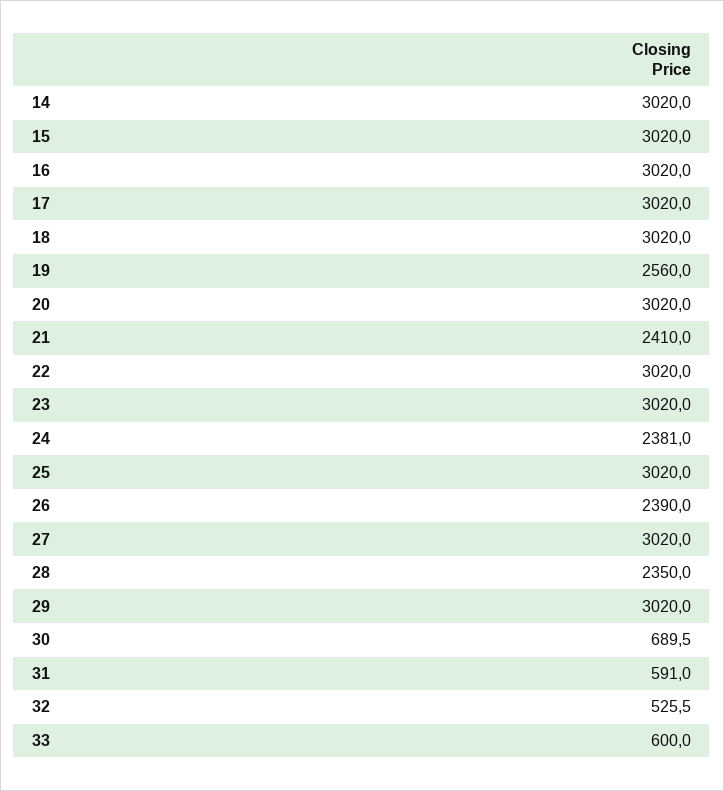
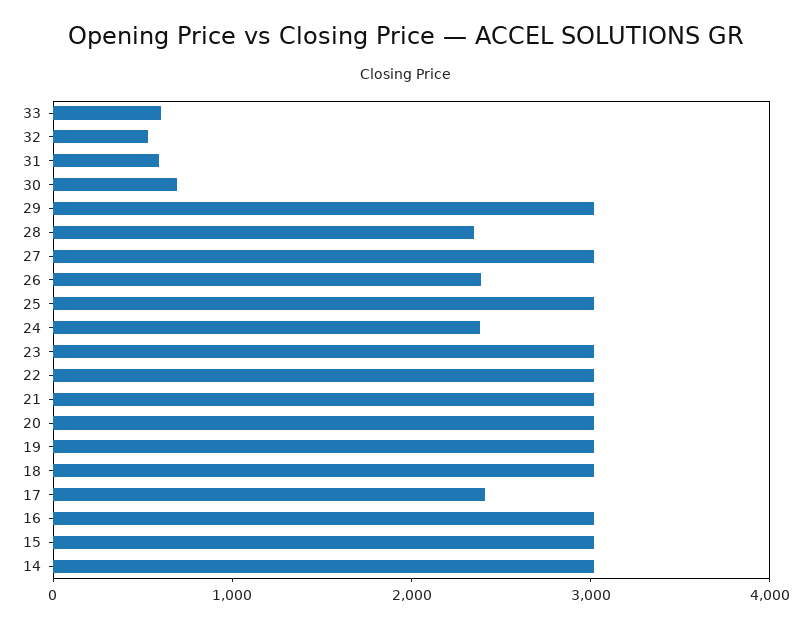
17: 3020 -> 2400
19: 2560 -> 3000
21: 2410 -> 3000

